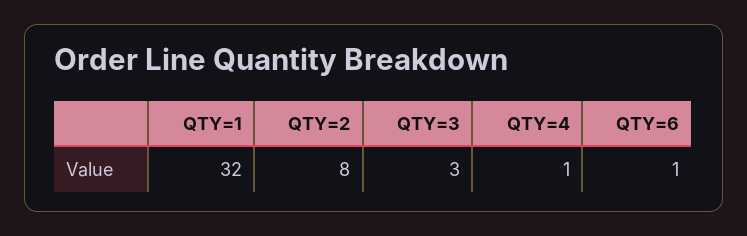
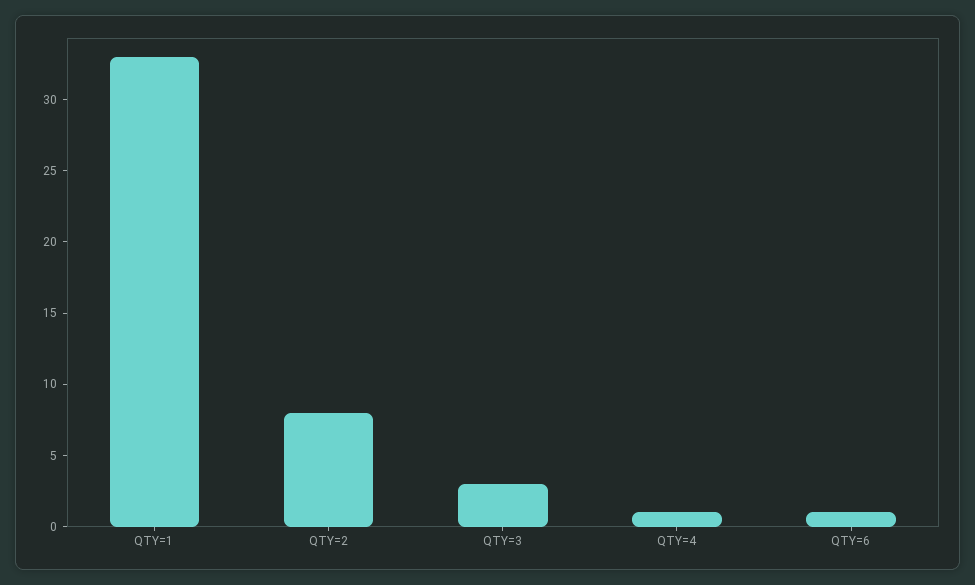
QTY=1: 32 -> 33

